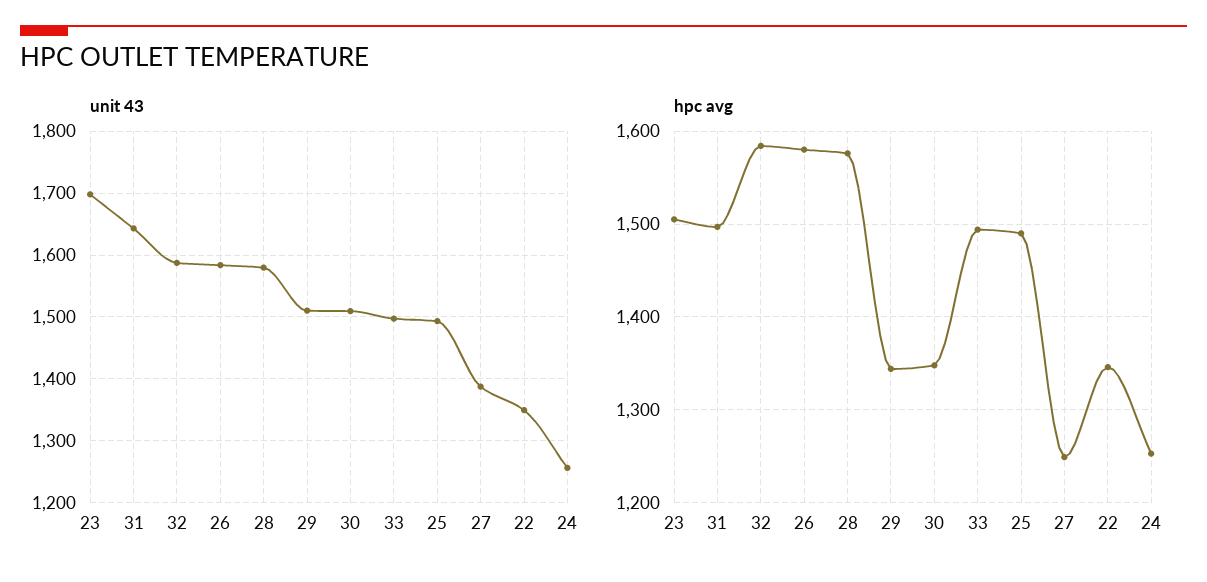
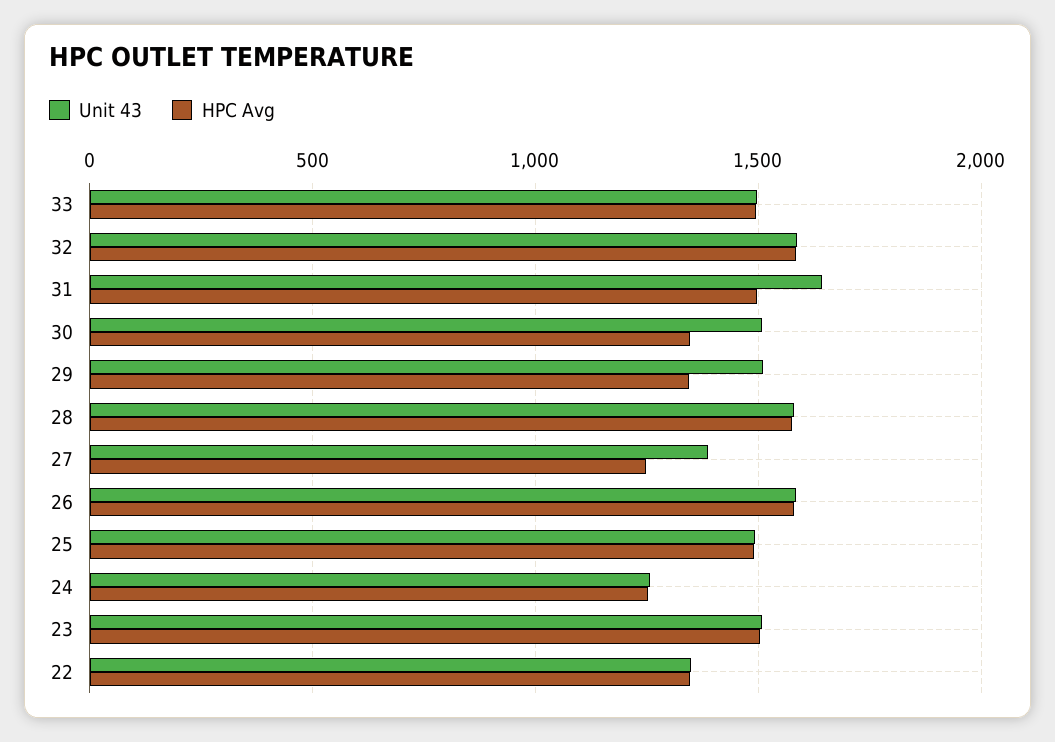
unit 43, 23: 1700 -> 1500

